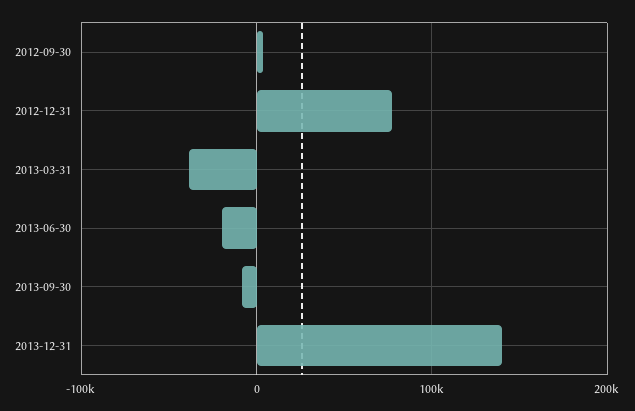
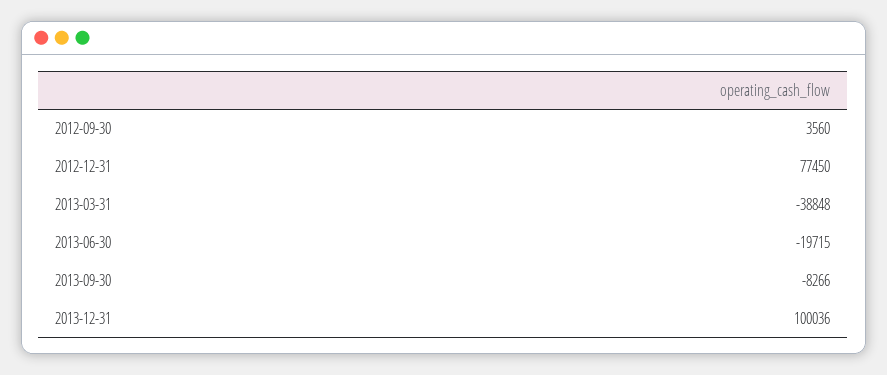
2013-12-31: 140000 -> 100036

